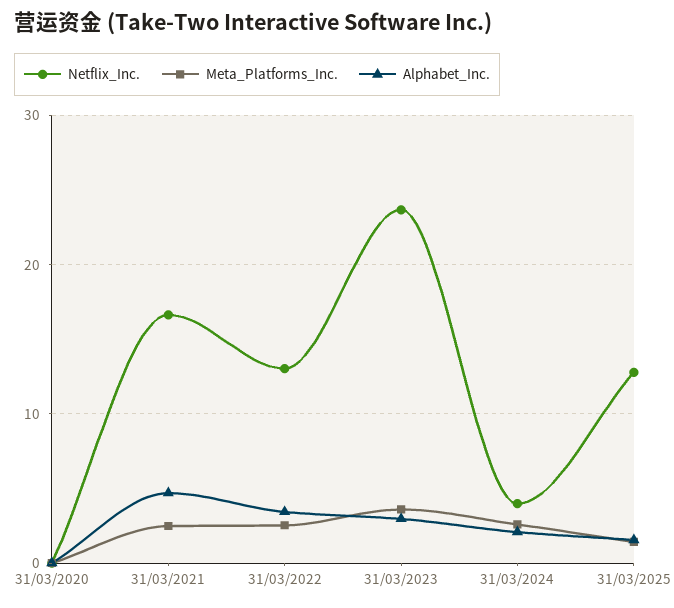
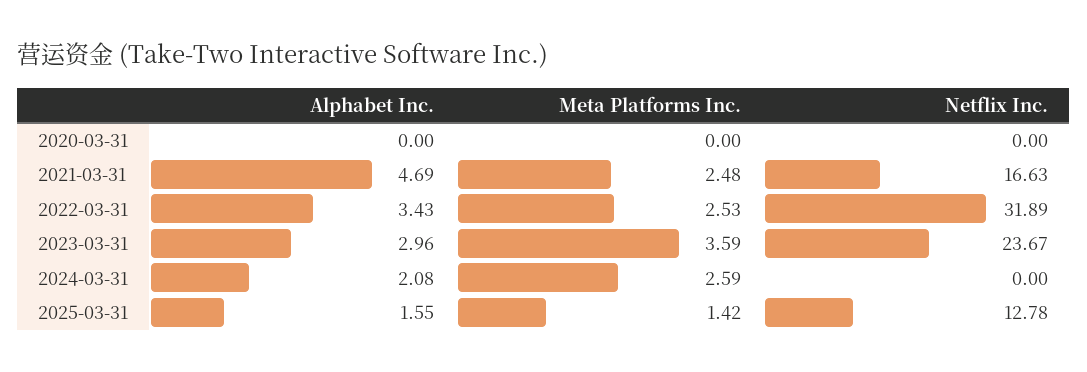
Netflix_Inc., 31/03/2022: 13 -> 31.89
Netflix_Inc., 31/03/2024: 4 -> 0

